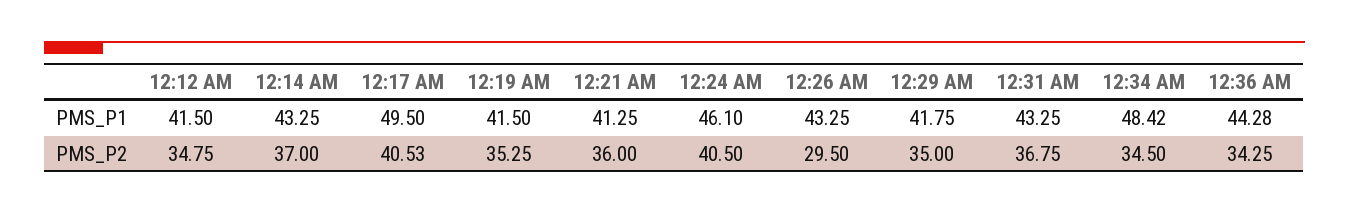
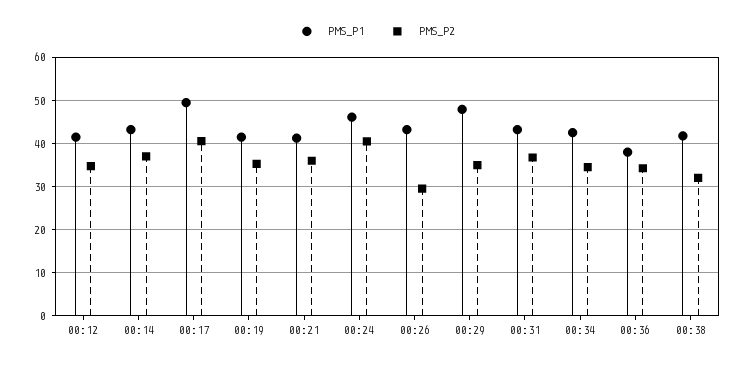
PMS_P1, 12:29 AM: 41.75 -> 48
PMS_P1, 12:34 AM: 48.42 -> 42
PMS_P1, 12:36 AM: 44.28 -> 38
PMS_P1, 00:38: none -> 42
PMS_P2, 00:38: none -> 32

